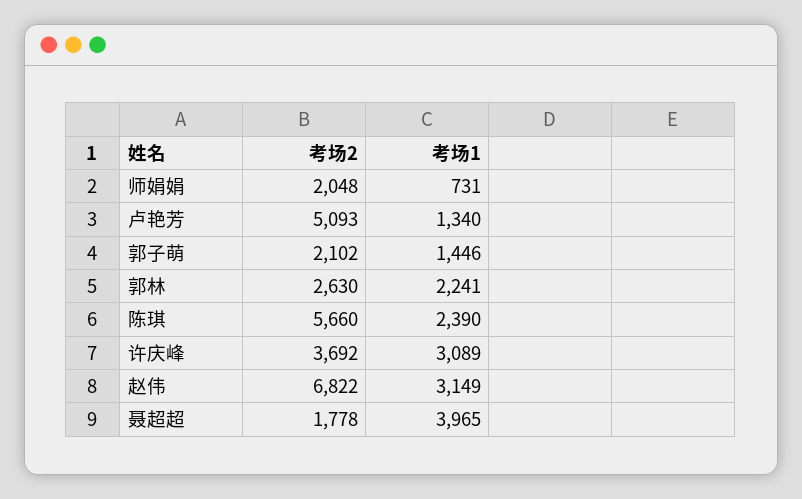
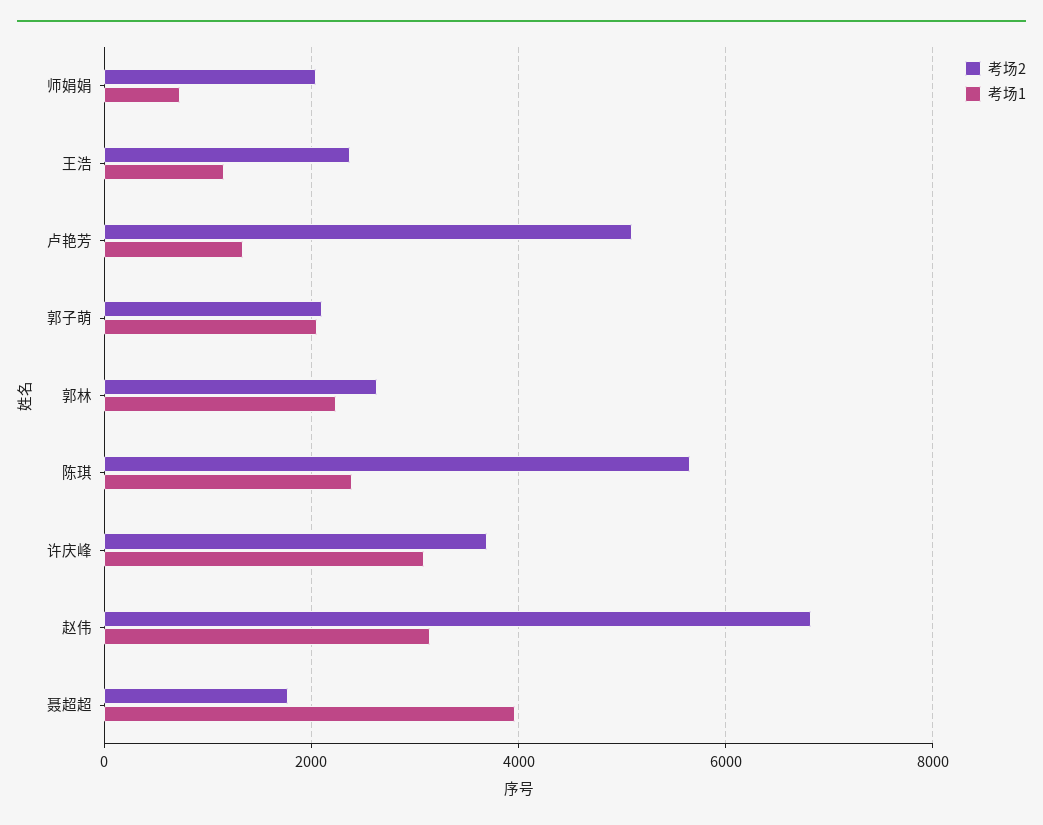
考场1, 郭子萌: 1446 -> 2000
考场2, 王浩: none -> 2400
考场1, 王浩: none -> 1200

